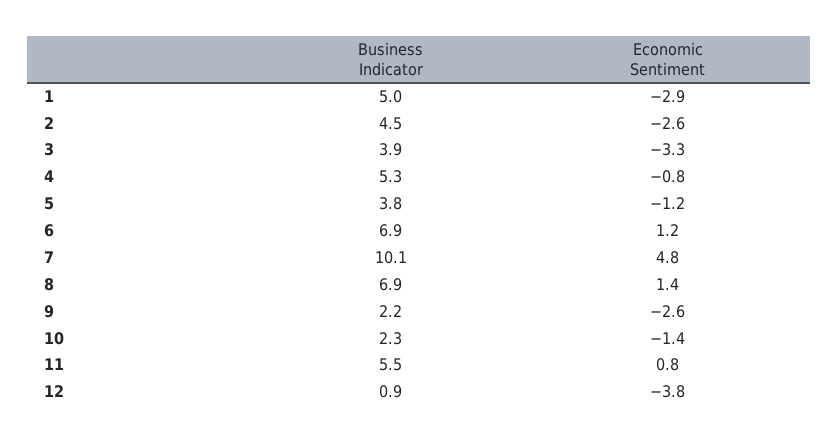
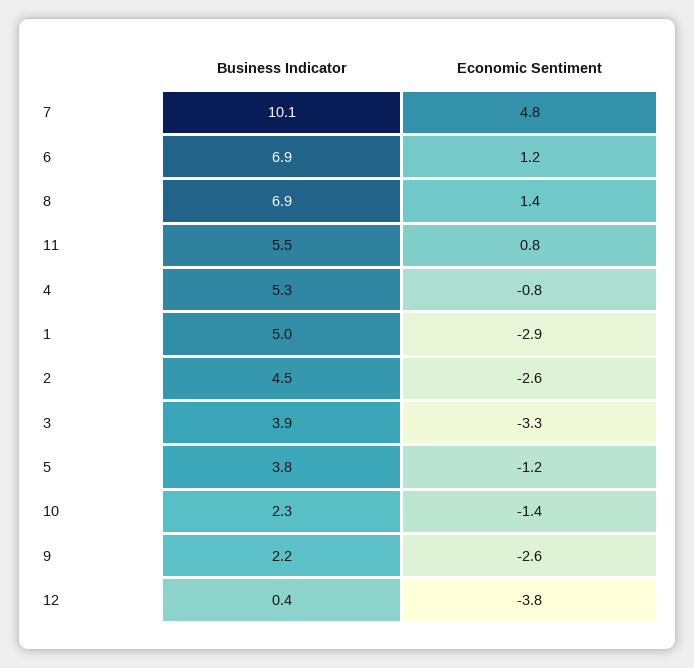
Business Indicator, 12: 0.9 -> 0.4

